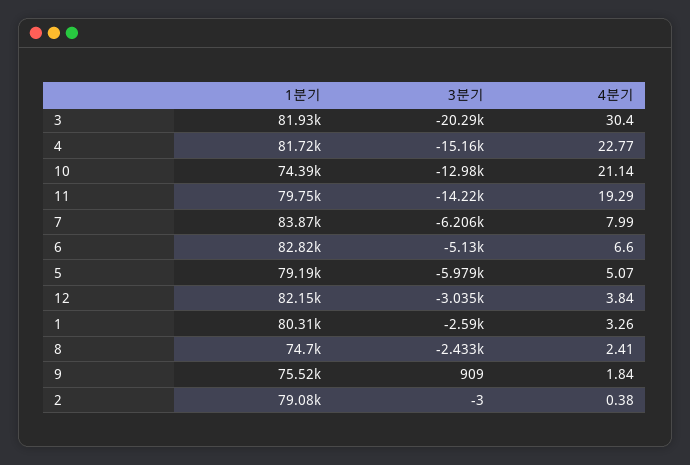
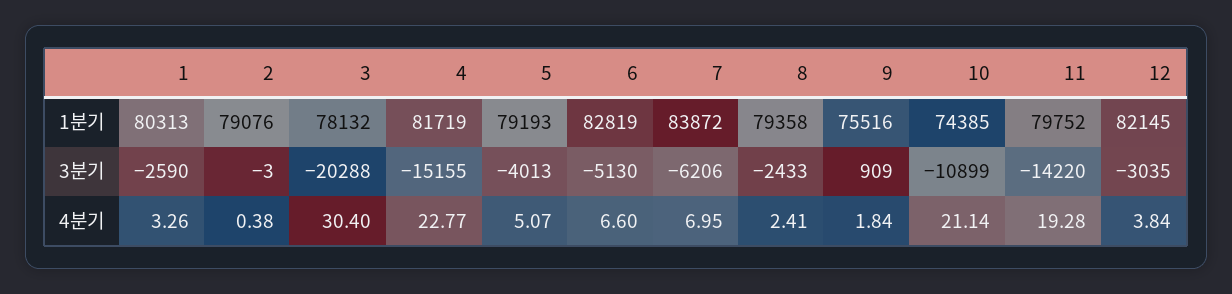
1분기, 3: 81930 -> 78132
3분기, 10: -12980 -> -10899
4분기, 11: 19.29 -> 19.28
4분기, 7: 7.99 -> 6.95
3분기, 5: -5979 -> -4013
1분기, 8: 74700 -> 79358

